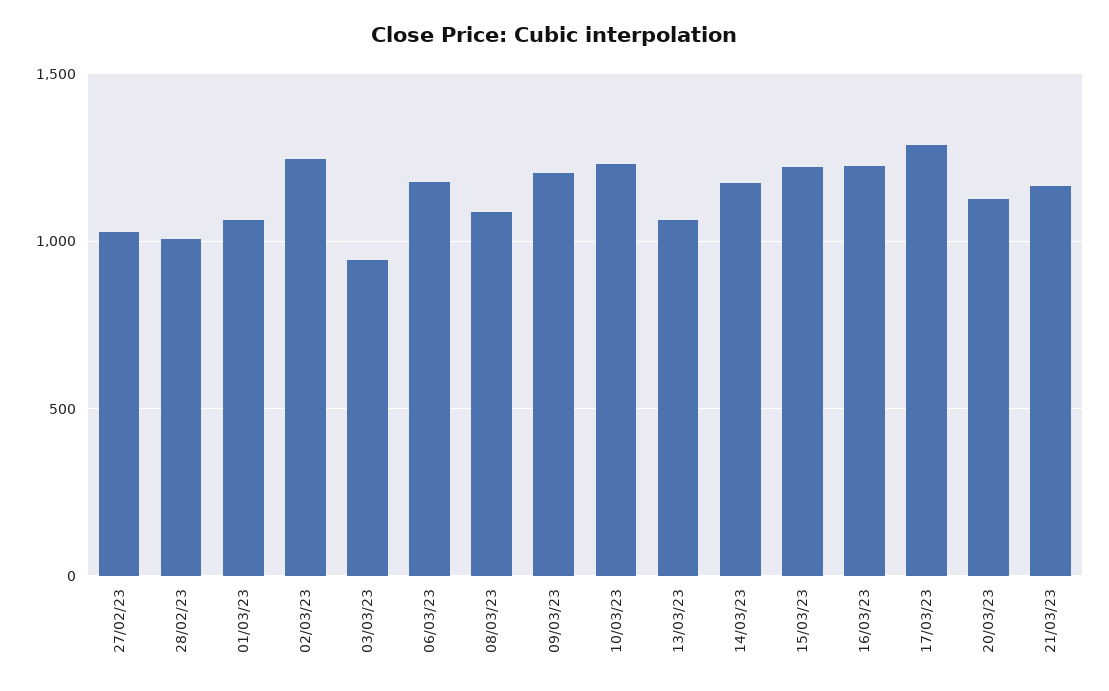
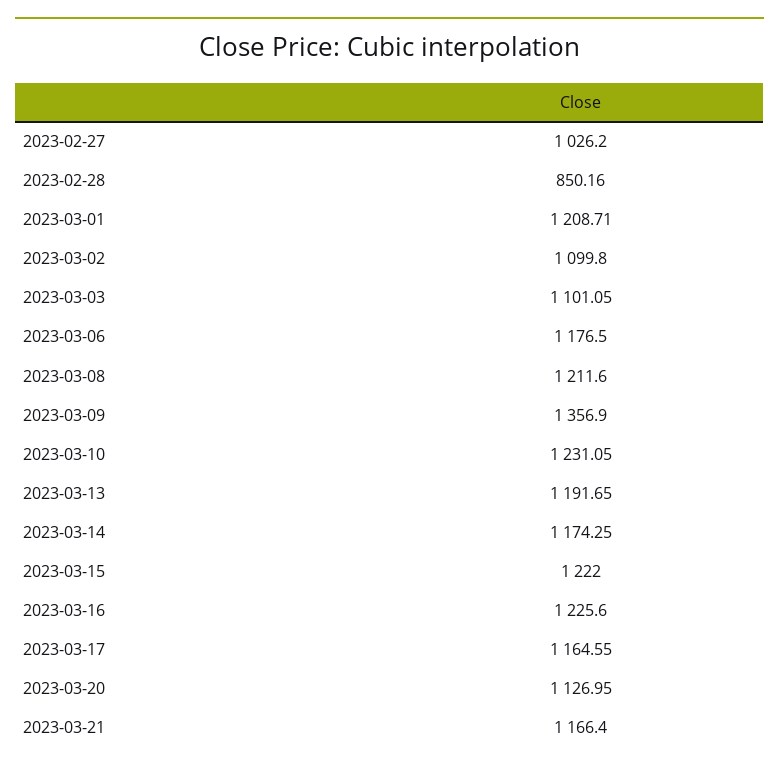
28/02/23: 1000 -> 850.16
01/03/23: 1050 -> 1208.71
02/03/23: 1250 -> 1099.8
03/03/23: 950 -> 1101.05
08/03/23: 1100 -> 1211.6
09/03/23: 1200 -> 1356.9
13/03/23: 1050 -> 1191.65
17/03/23: 1300 -> 1164.55

